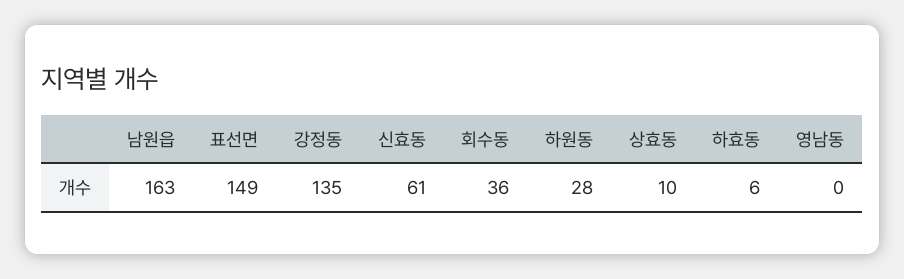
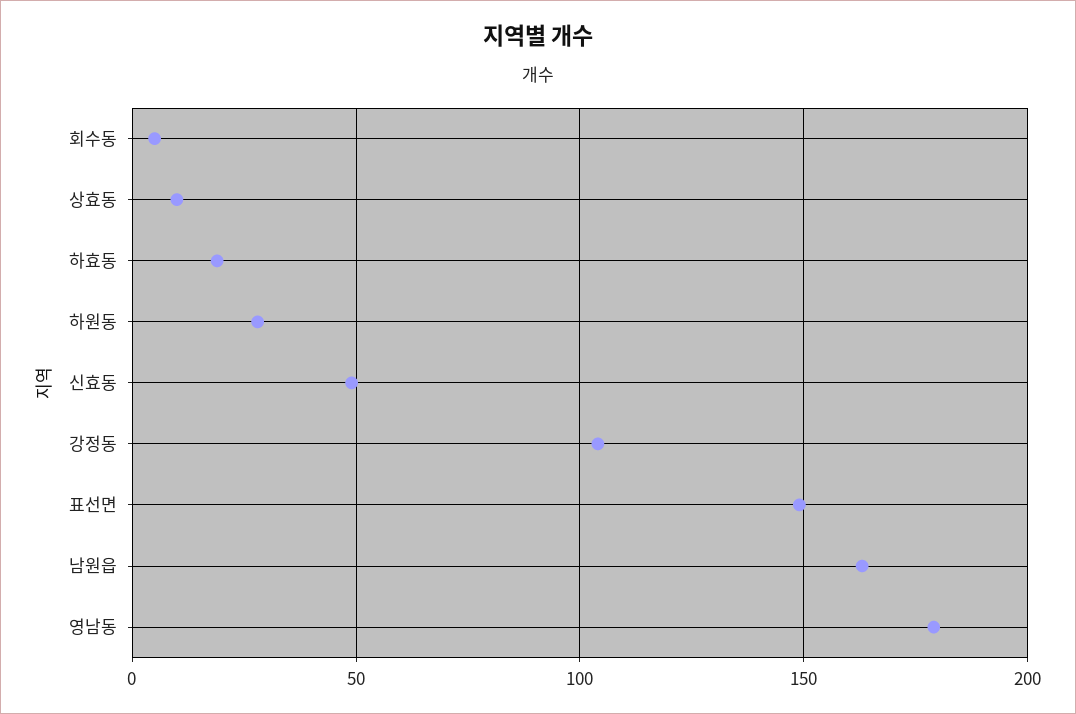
강정동: 135 -> 105
신효동: 61 -> 50
회수동: 36 -> 5
하효동: 6 -> 20
영남동: 0 -> 180

